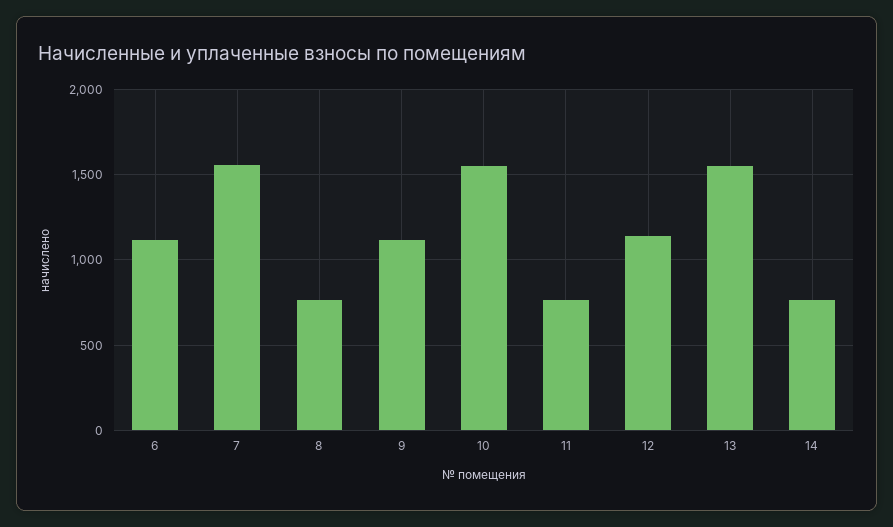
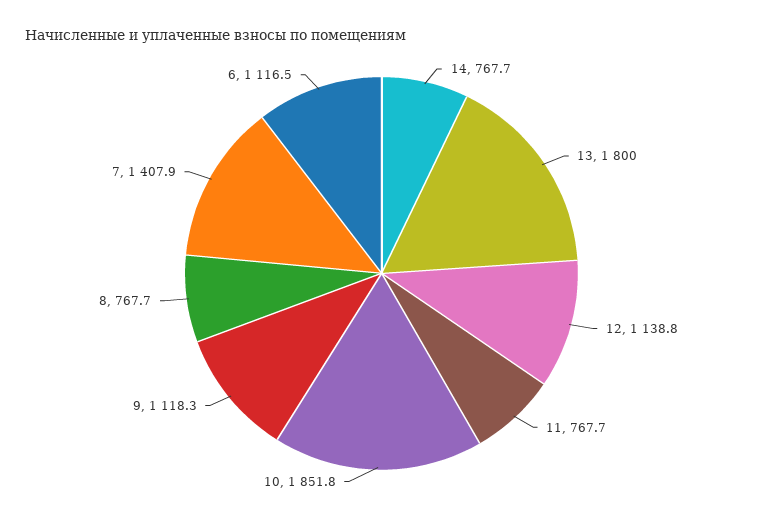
7: 1550 -> 1407.9
10: 1550 -> 1851.8
13: 1550 -> 1800

